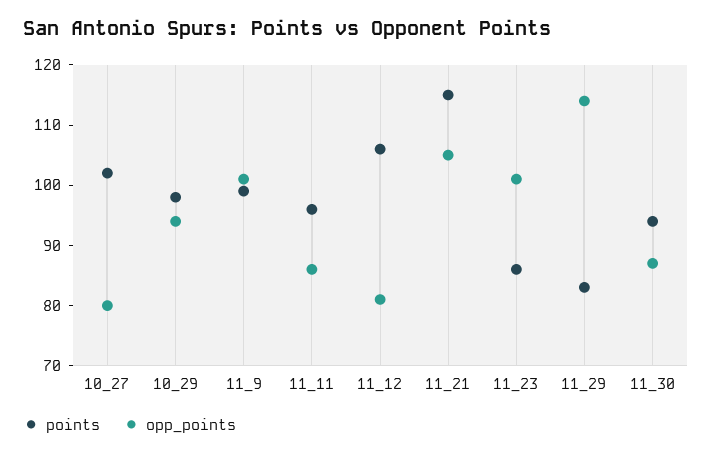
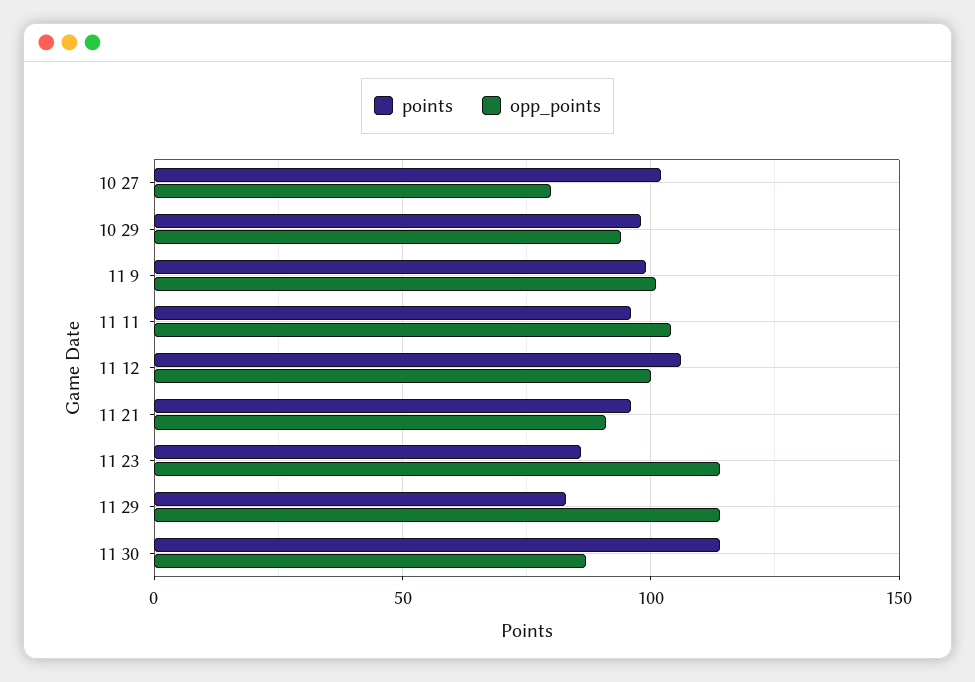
opp_points, 11_11: 85 -> 105
opp_points, 11_12: 80 -> 100
points, 11_21: 115 -> 95
opp_points, 11_21: 105 -> 90
opp_points, 11_23: 100 -> 115
points, 11_30: 95 -> 115

